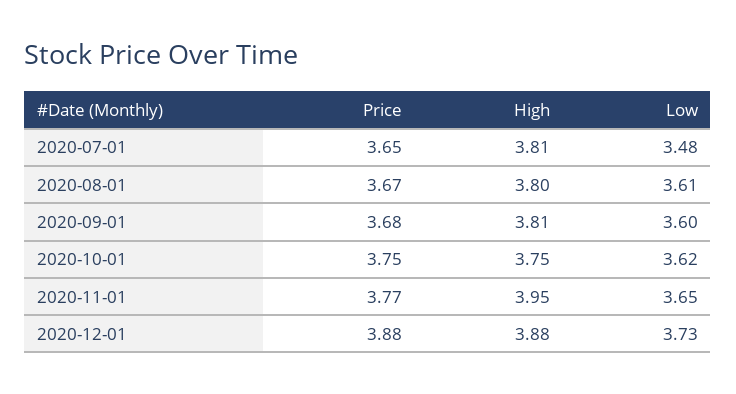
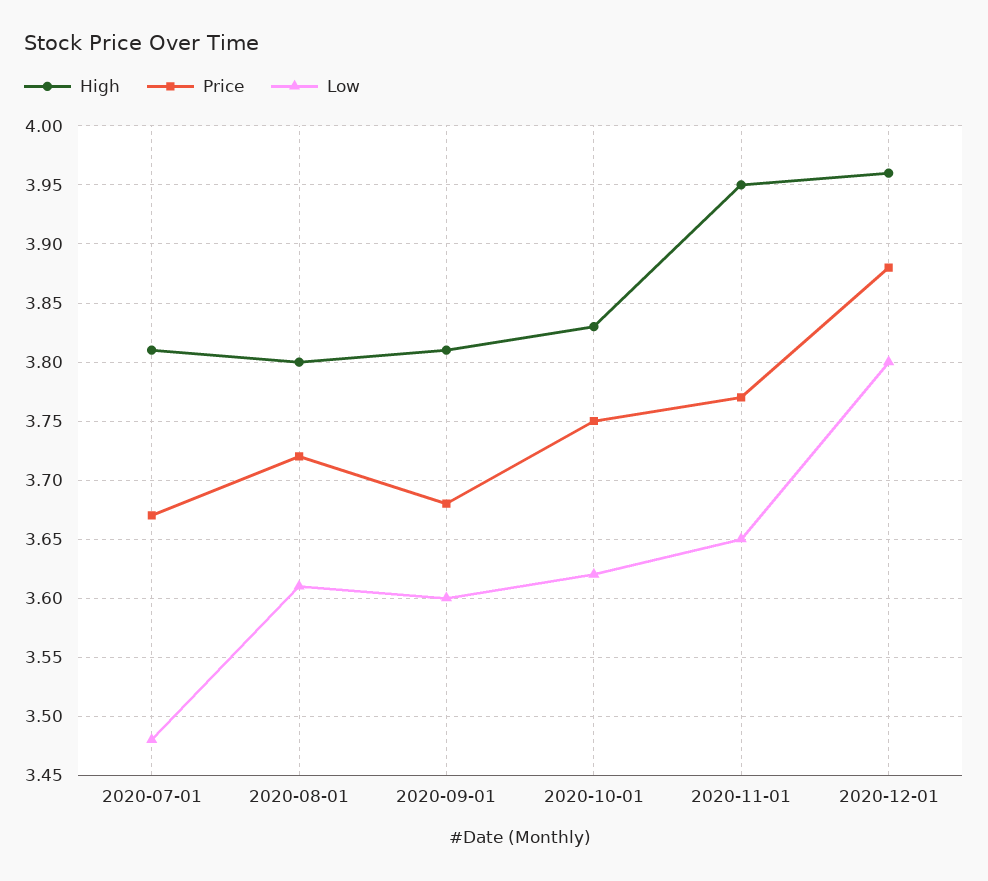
Price, 2020-07-01: 3.65 -> 3.67
Price, 2020-08-01: 3.67 -> 3.72
High, 2020-10-01: 3.75 -> 3.83
High, 2020-12-01: 3.88 -> 3.96
Low, 2020-12-01: 3.73 -> 3.8

